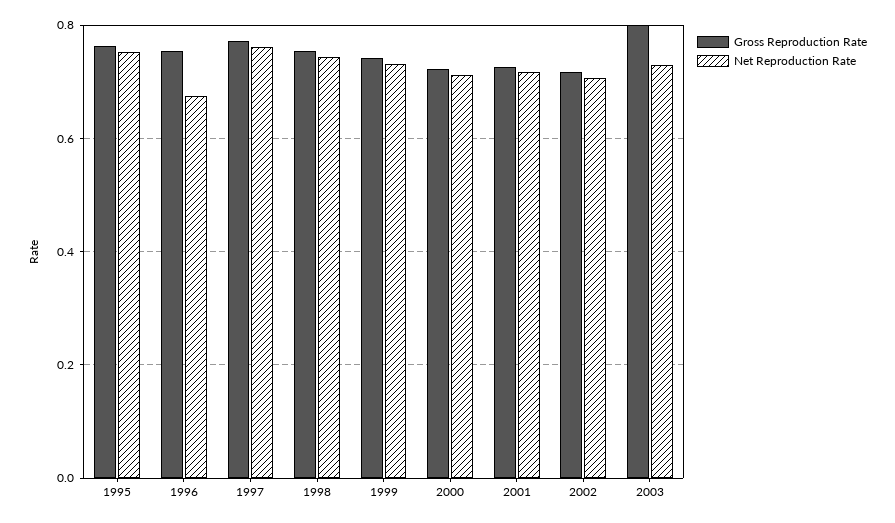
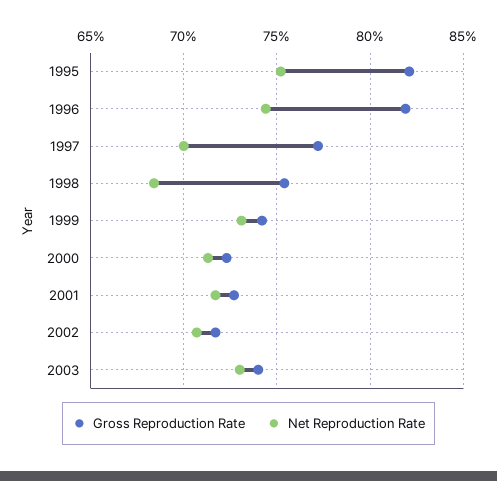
Gross Reproduction Rate, 1995: 0.76 -> 0.82
Gross Reproduction Rate, 1996: 0.76 -> 0.82
Net Reproduction Rate, 1996: 0.68 -> 0.745
Net Reproduction Rate, 1997: 0.76 -> 0.7
Net Reproduction Rate, 1998: 0.74 -> 0.685
Gross Reproduction Rate, 2003: 0.8 -> 0.74

